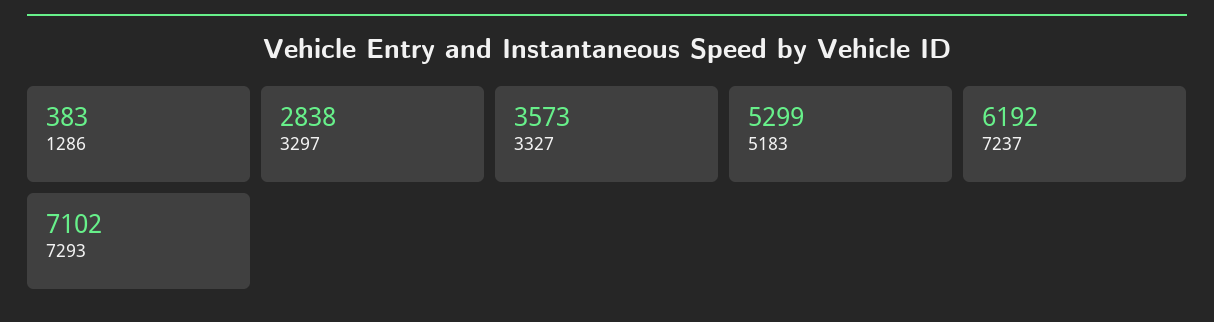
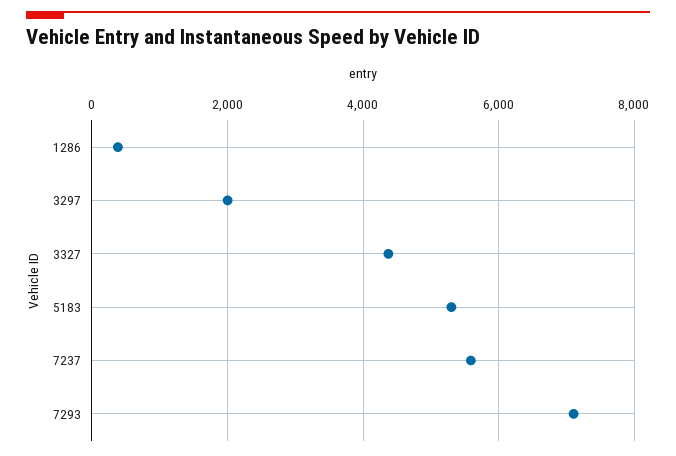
3297: 2838 -> 2000
3327: 3573 -> 4400
7237: 6192 -> 5600

